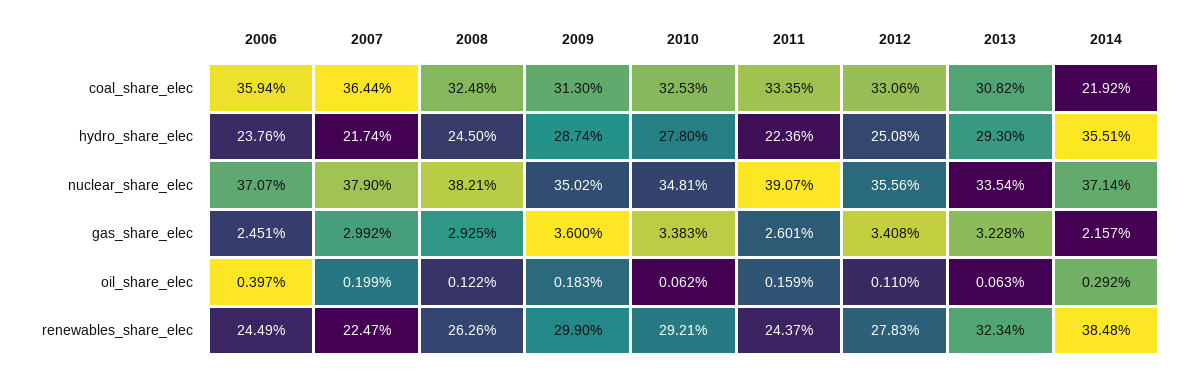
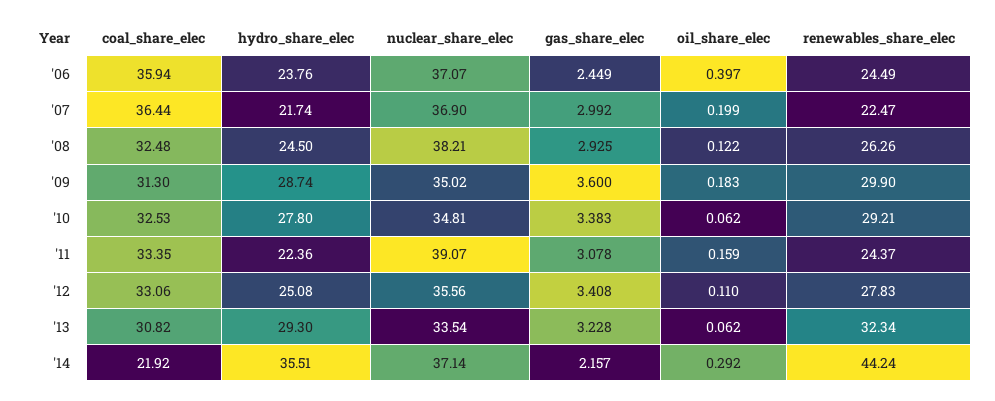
2007, nuclear_share_elec: 37.9 -> 36.9
2006, gas_share_elec: 2.451 -> 2.449
2011, gas_share_elec: 2.601 -> 3.078
2013, oil_share_elec: 0.063 -> 0.062
2014, renewables_share_elec: 38.48 -> 44.24

